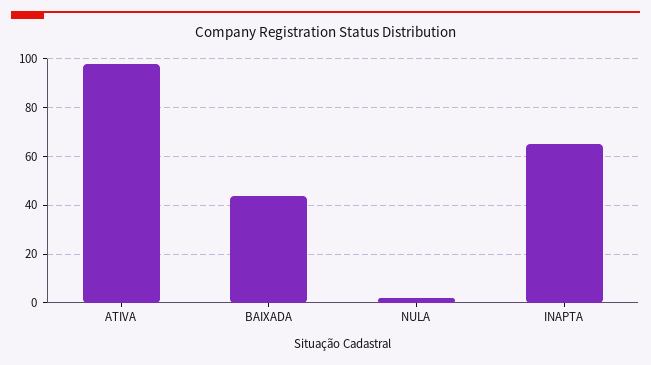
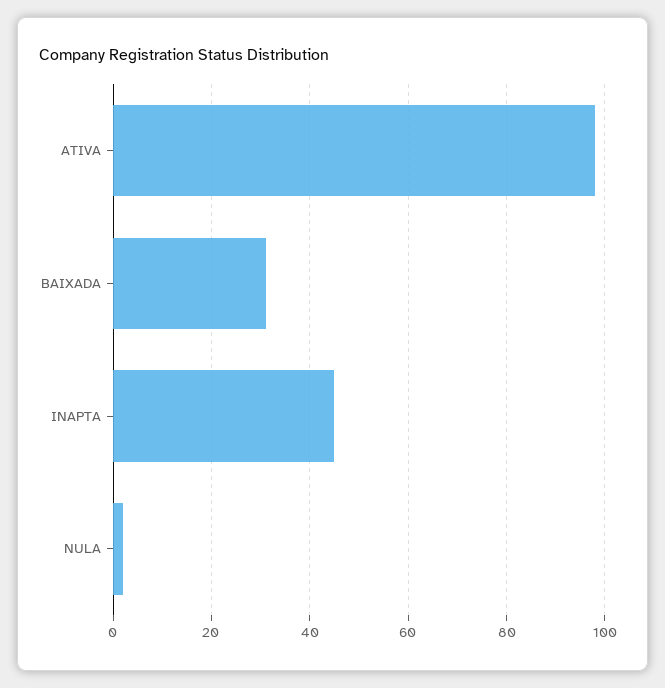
BAIXADA: 45 -> 30
INAPTA: 65 -> 45

